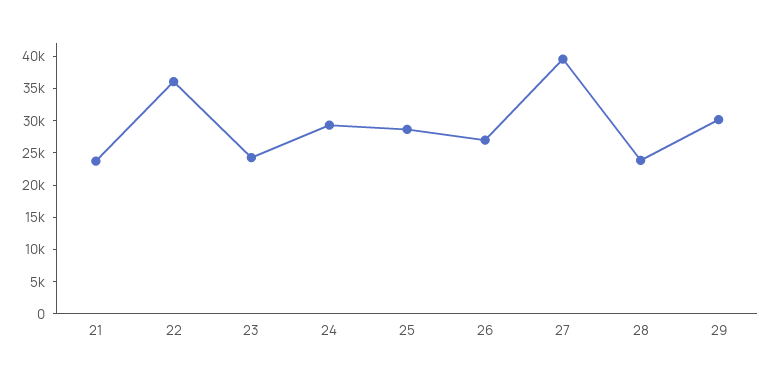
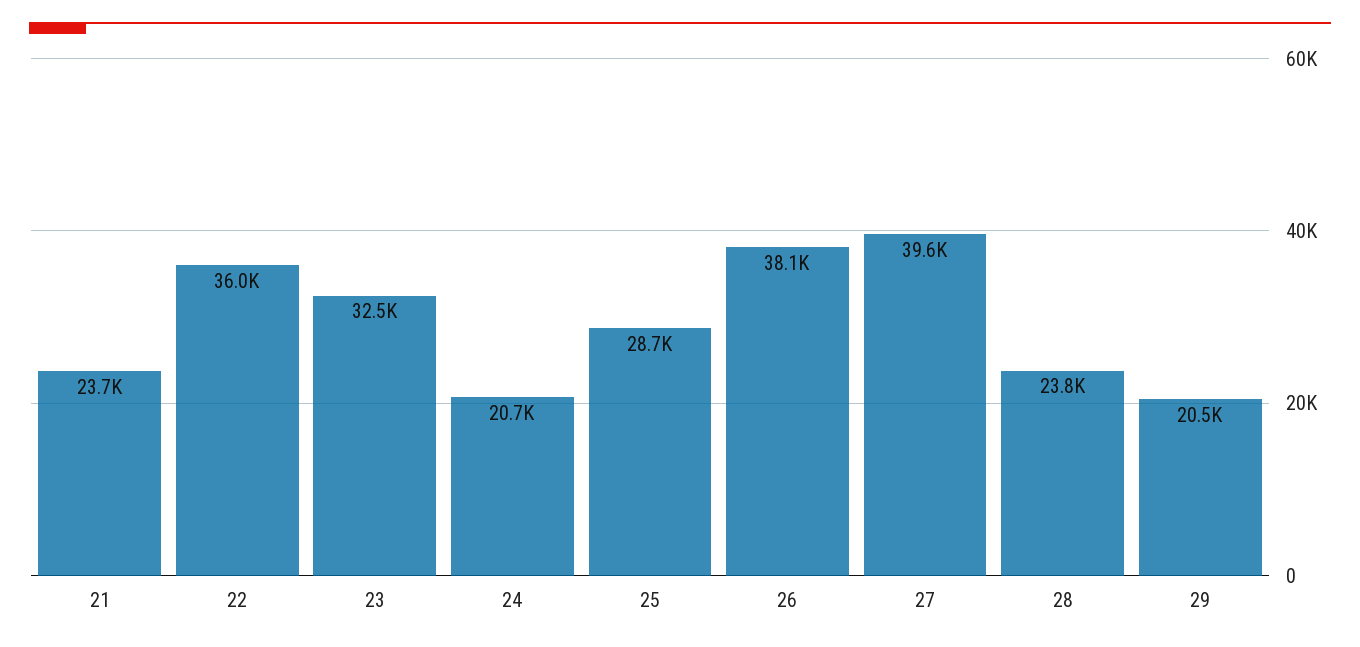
23: 25000 -> 32500
24: 30000 -> 20700
26: 27500 -> 38100
29: 30000 -> 20500

